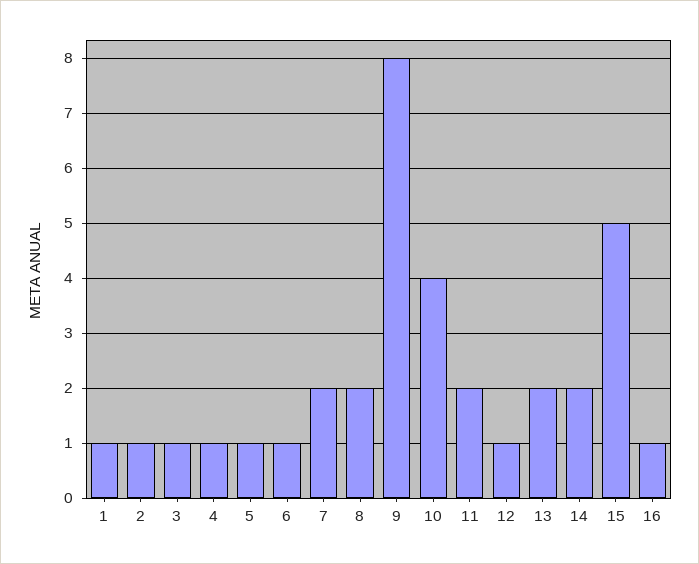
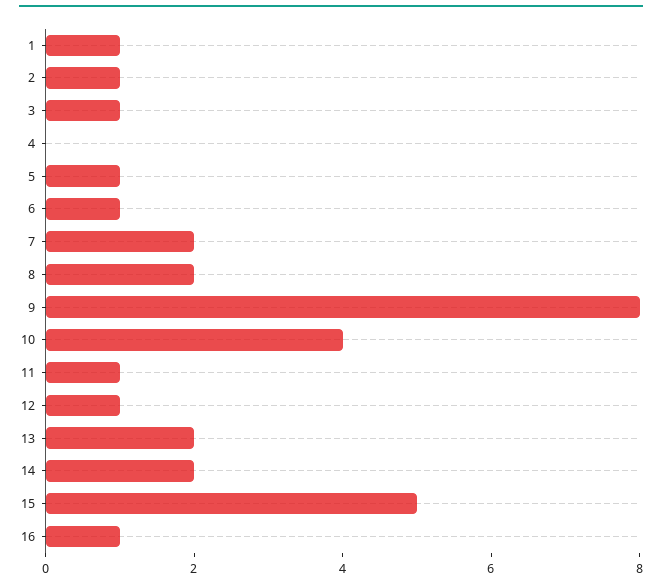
4: 1 -> 0
11: 2 -> 1

